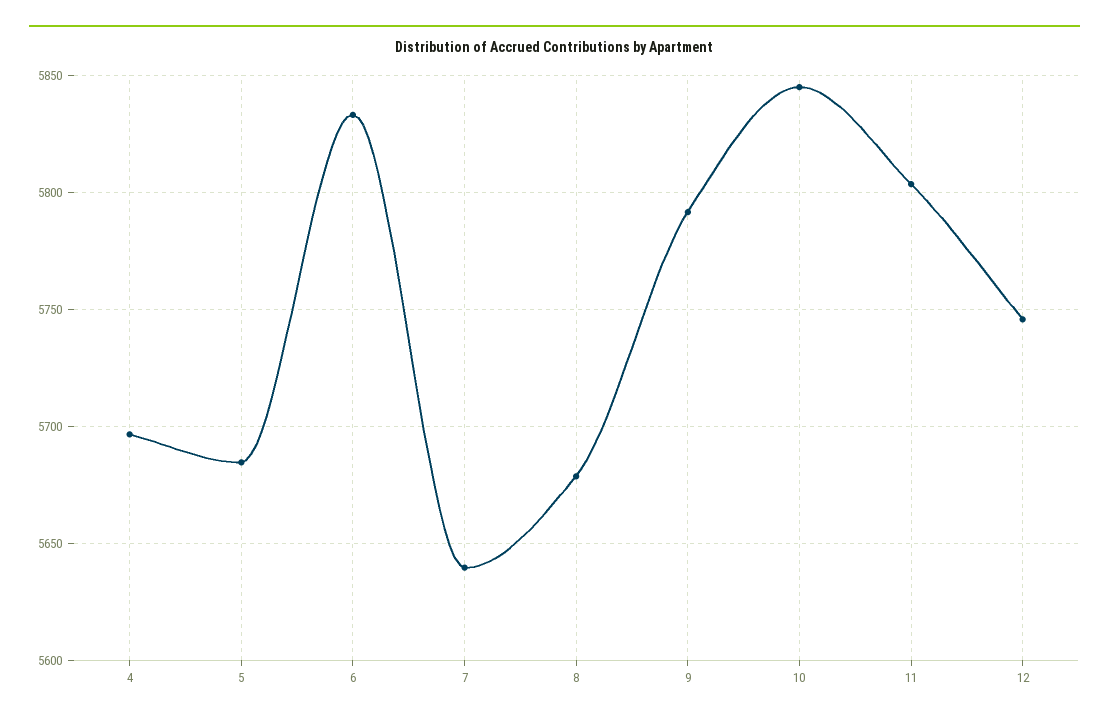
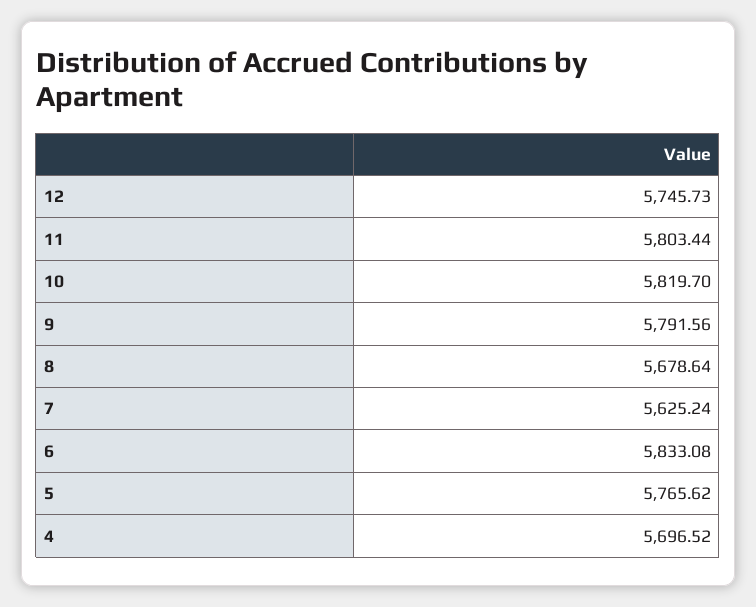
5: 5685 -> 5765.62
7: 5640 -> 5625.24
10: 5845 -> 5819.7

